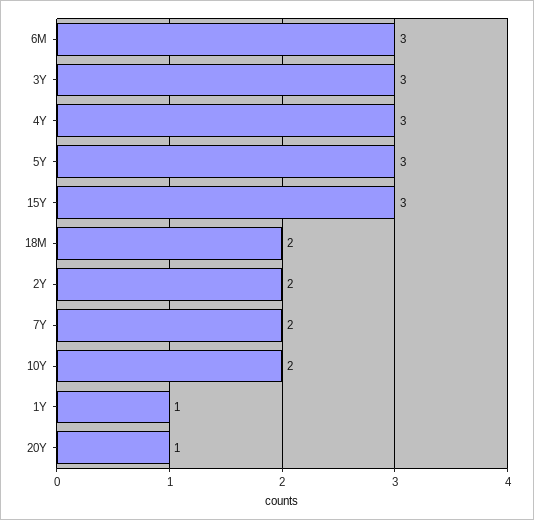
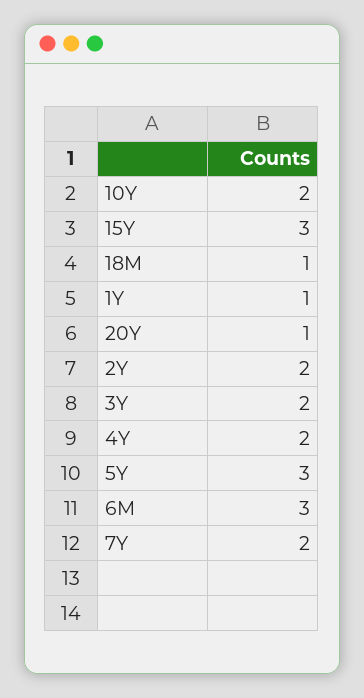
3Y: 3 -> 2
4Y: 3 -> 2
18M: 2 -> 1

